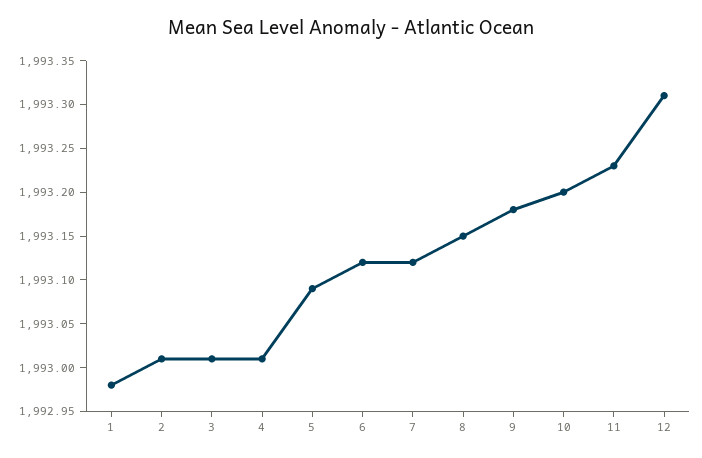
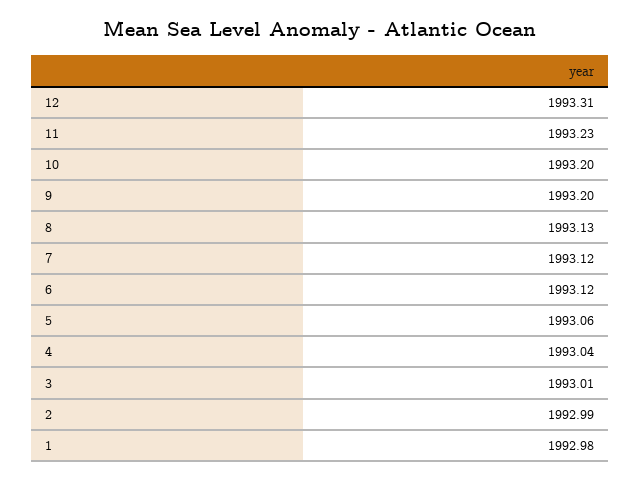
2: 1993.01 -> 1992.99
4: 1993.01 -> 1993.04
5: 1993.09 -> 1993.06
8: 1993.15 -> 1993.13
9: 1993.18 -> 1993.2

